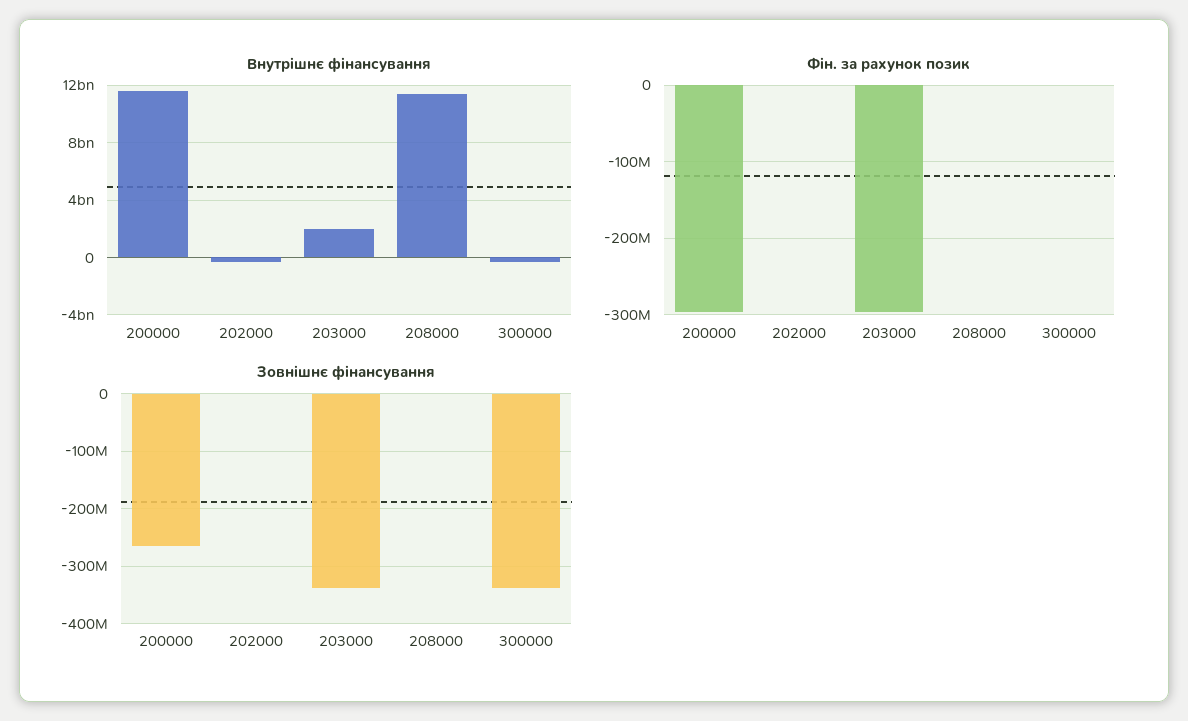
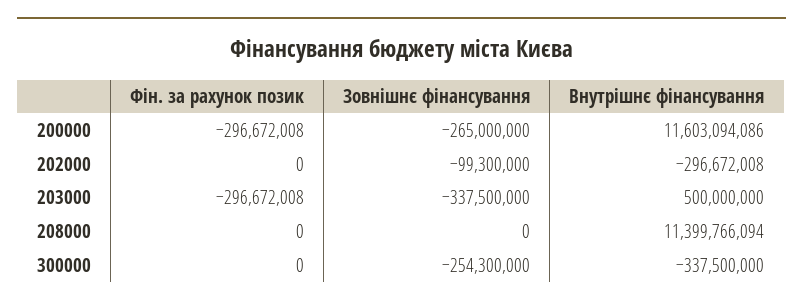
Внутрішнє фінансування, 203000: 2000000000 -> 500000000
Зовнішнє фінансування, 202000: 0 -> -99300000
Зовнішнє фінансування, 300000: -340000000 -> -254300000

